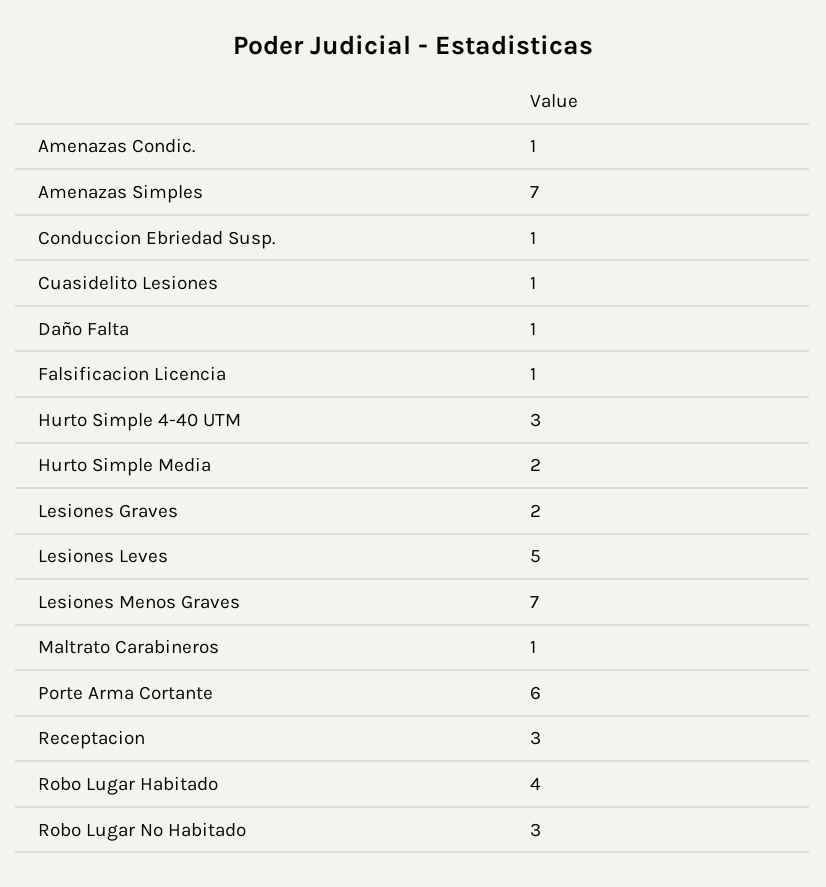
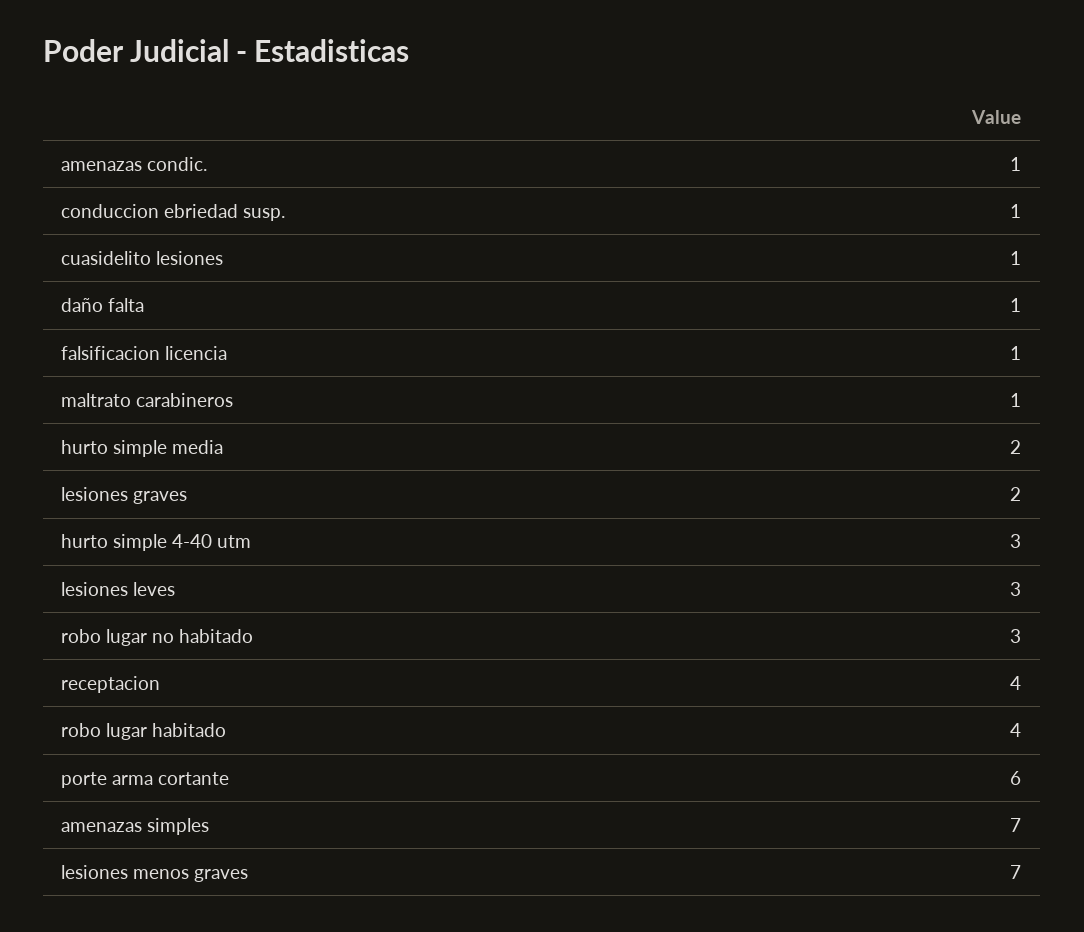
Lesiones Leves: 5 -> 3
Receptacion: 3 -> 4

